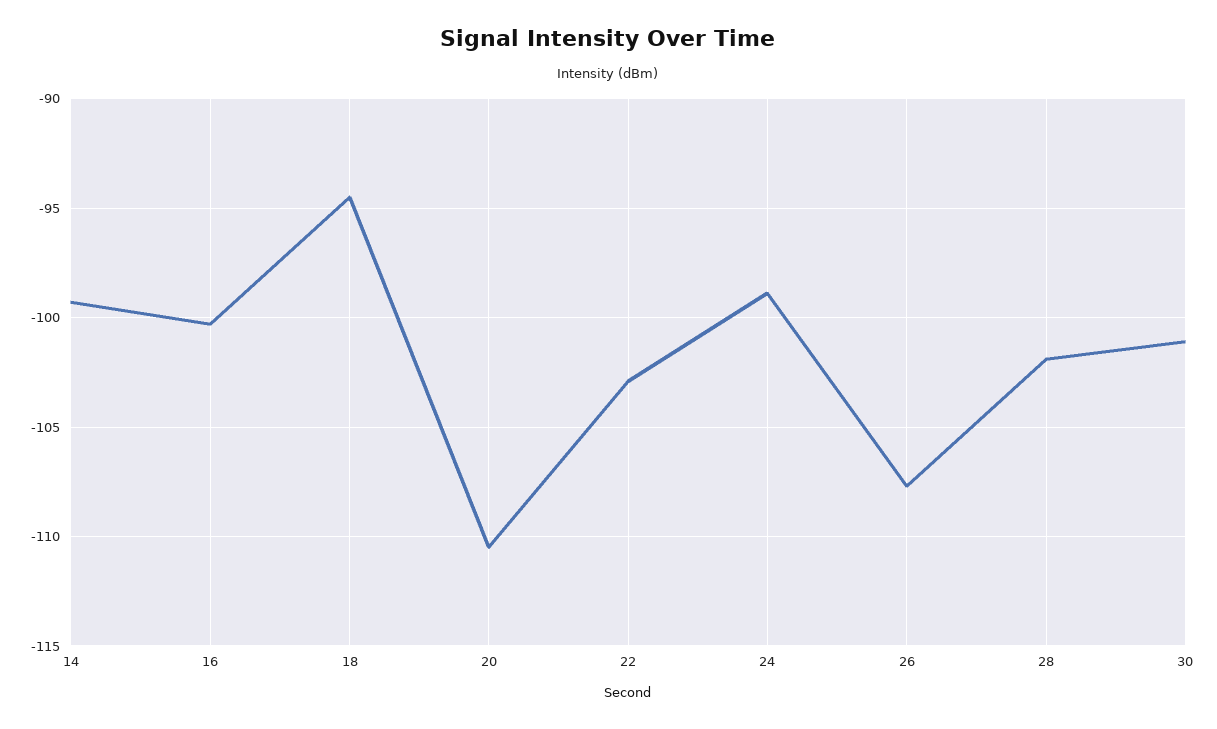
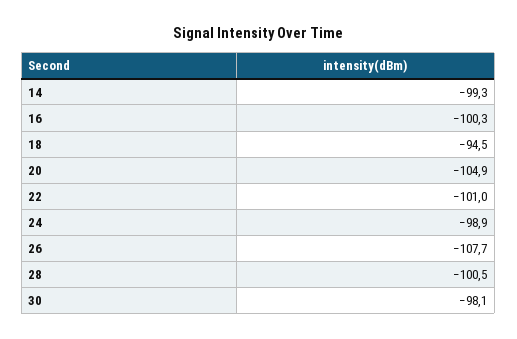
20: -110.5 -> -104.9
22: -103 -> -101
28: -102 -> -100.5
30: -101 -> -98.1

